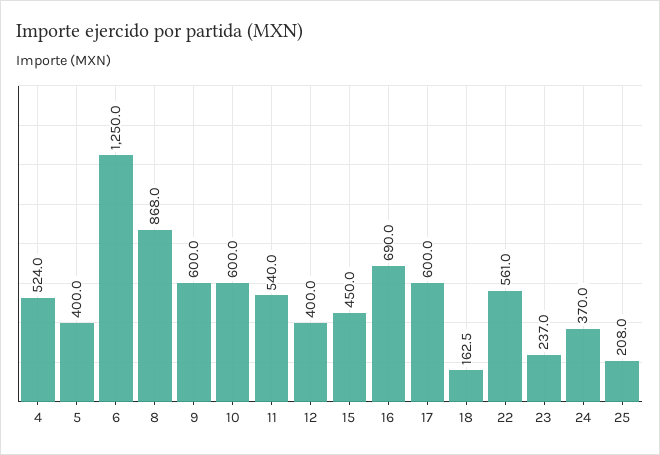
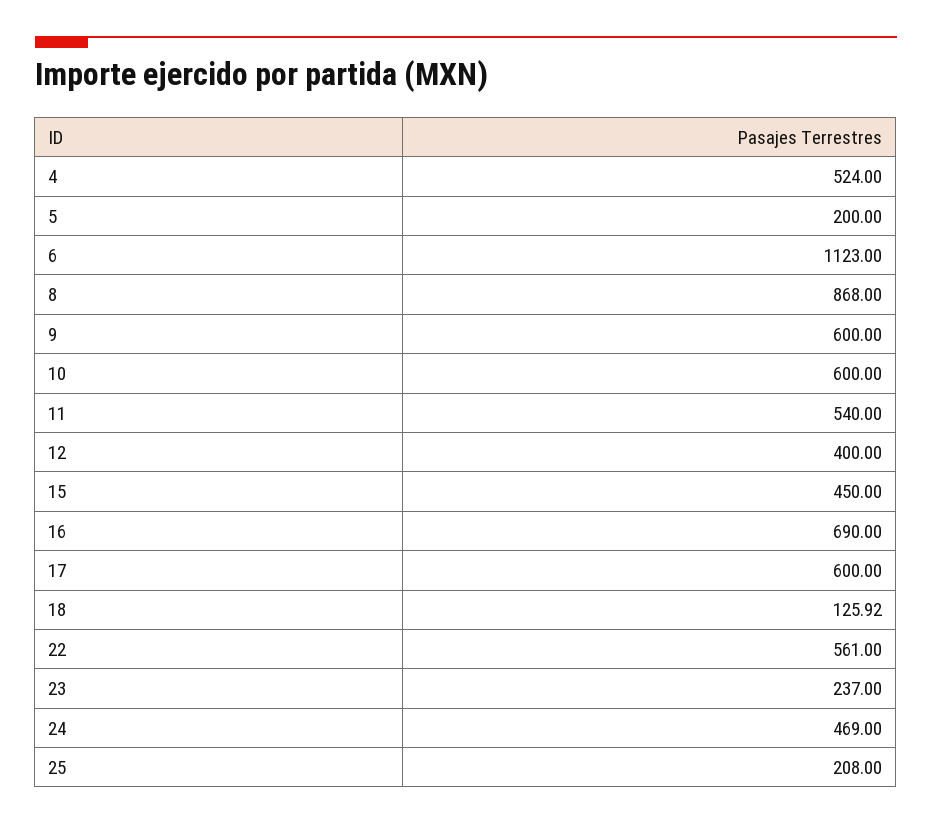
5: 400 -> 200
6: 1250 -> 1123
18: 162.5 -> 125.92
24: 370 -> 469

